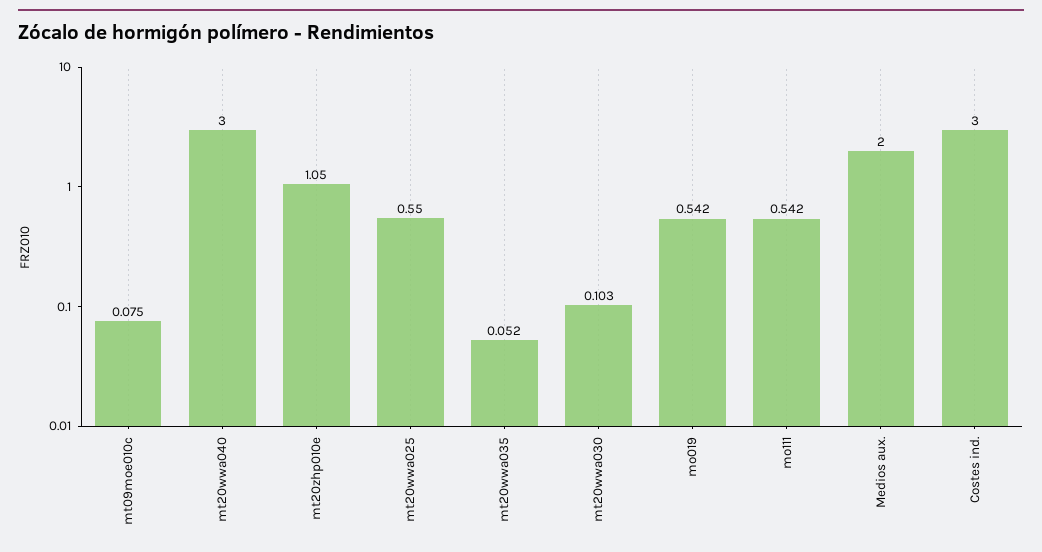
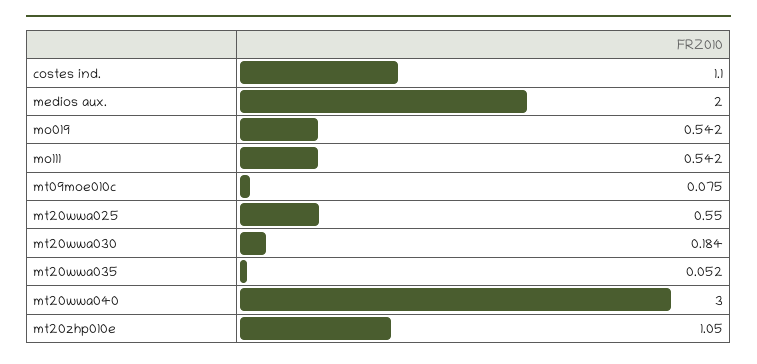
mt20wwa030: 0.103 -> 0.184
Costes ind.: 3 -> 1.1

